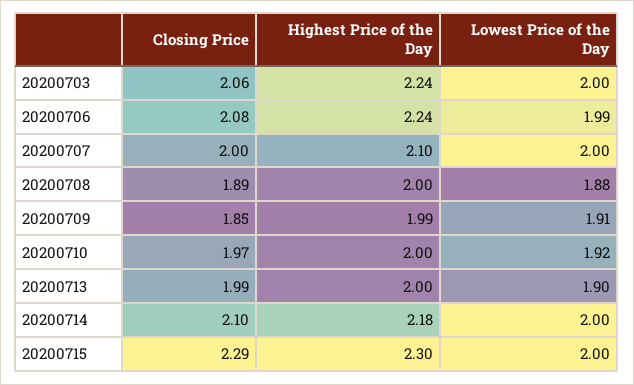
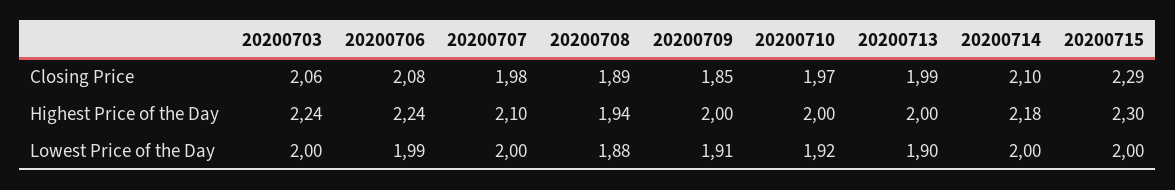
Closing Price, 20200707: 2 -> 1.98
Highest Price of the Day, 20200708: 2 -> 1.94
Highest Price of the Day, 20200709: 1.99 -> 2

